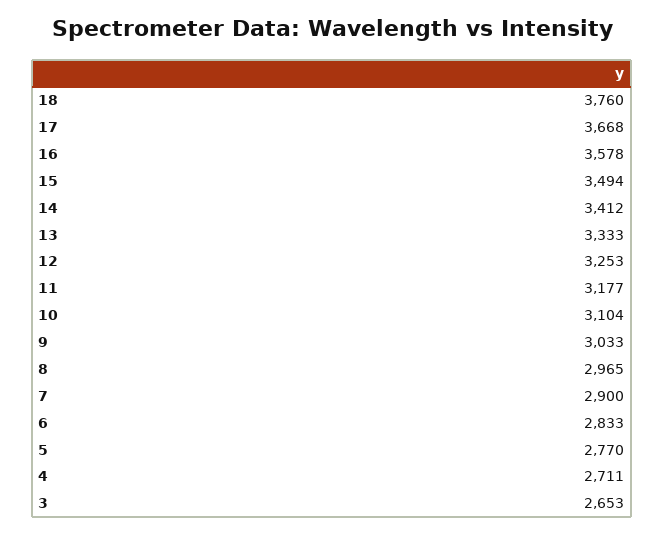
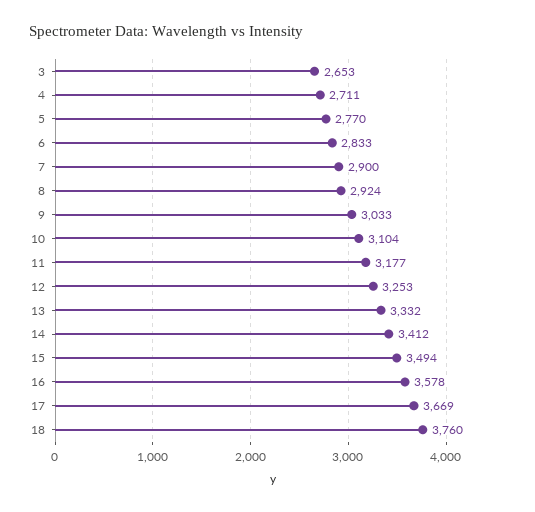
17: 3668 -> 3669
13: 3333 -> 3332
8: 2965 -> 2924

